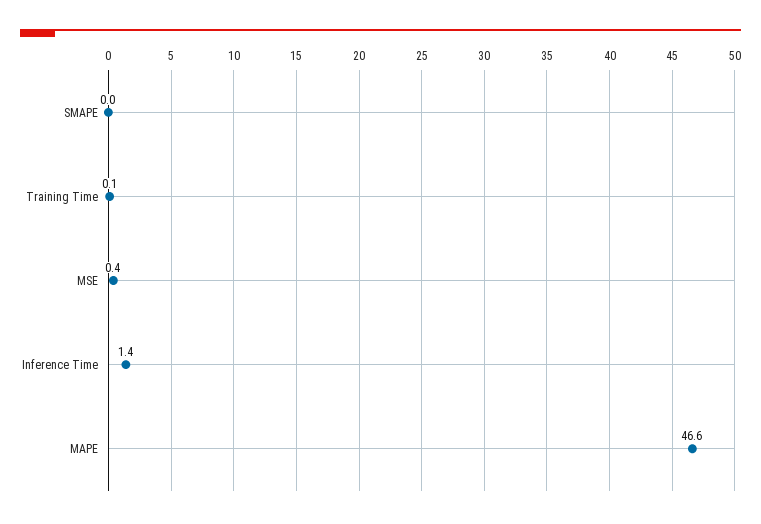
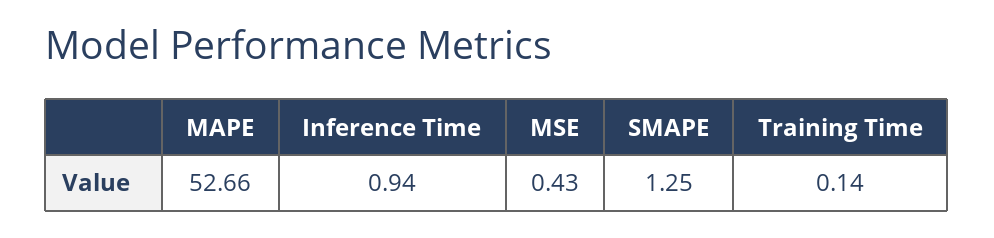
SMAPE: 0 -> 1.25
Inference Time: 1.4 -> 0.94
MAPE: 46.6 -> 52.66

